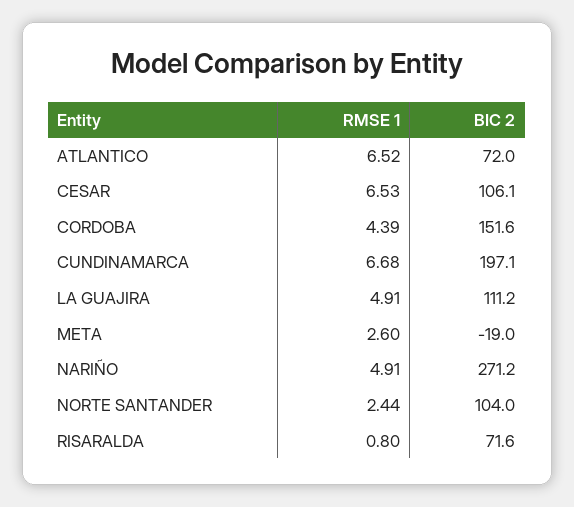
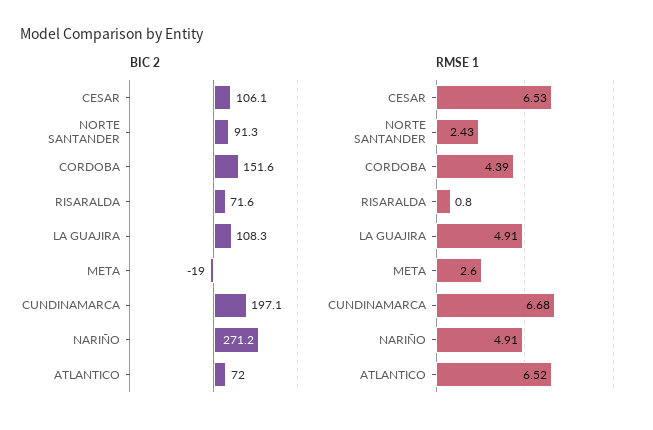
BIC 2, LA GUAJIRA: 111.2 -> 108.3
RMSE 1, NORTE SANTANDER: 2.44 -> 2.43
BIC 2, NORTE SANTANDER: 104 -> 91.3

